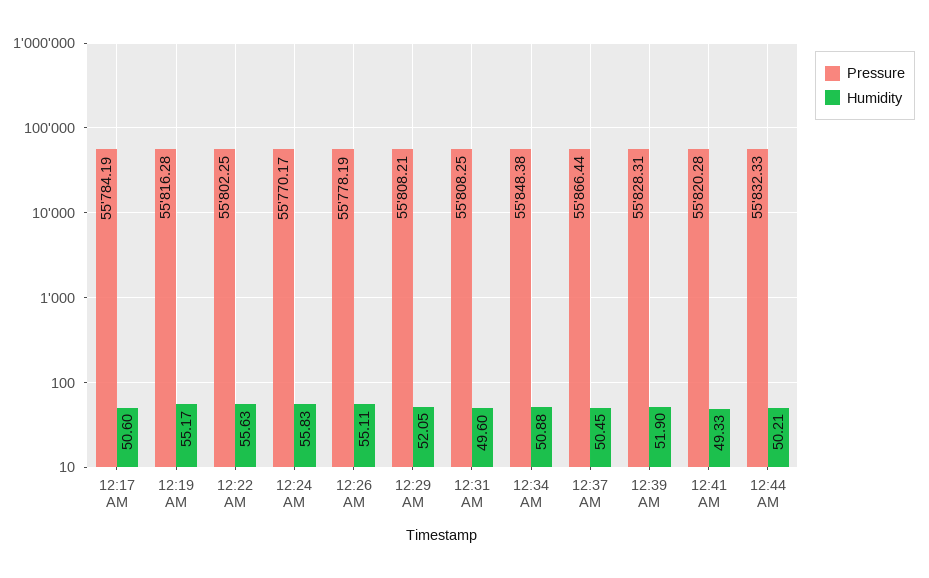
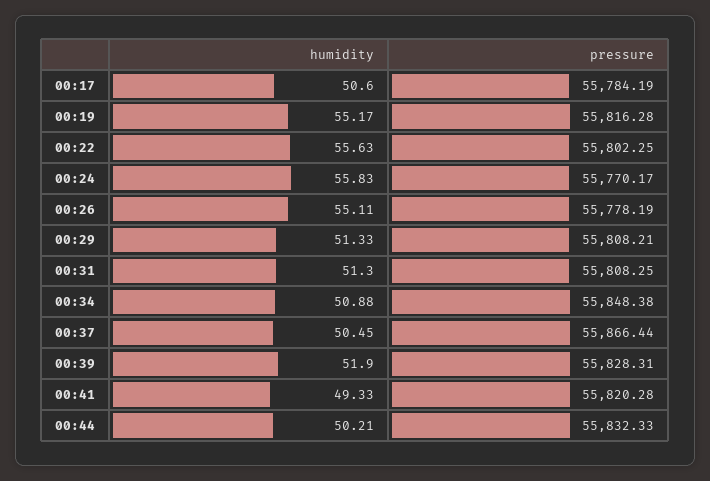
Humidity, 12:29 AM: 52.05 -> 51.33
Humidity, 12:31 AM: 49.6 -> 51.3

